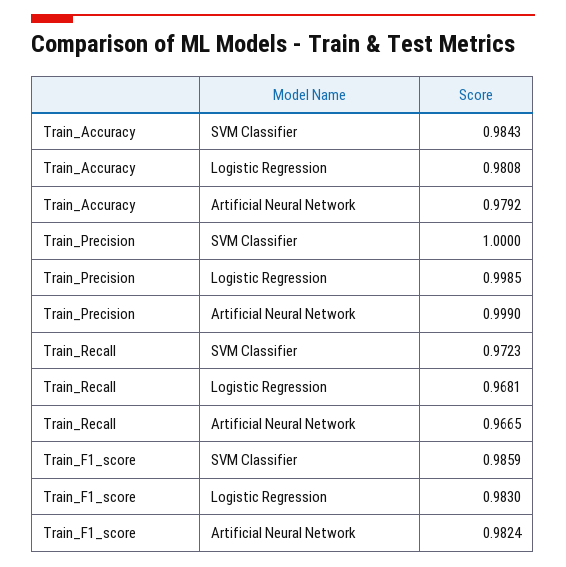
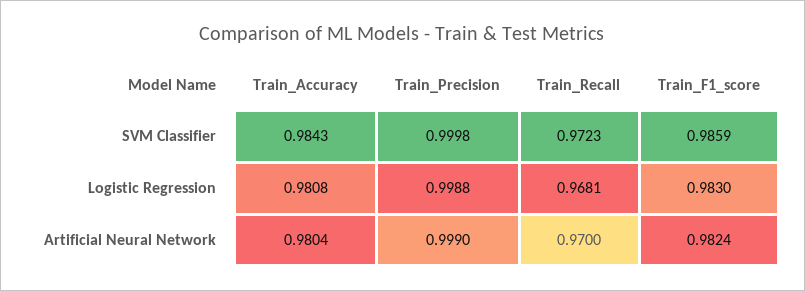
Train_Accuracy, Artificial Neural Network: 0.9792 -> 0.9804
Train_Precision, SVM Classifier: 1 -> 0.9998
Train_Precision, Logistic Regression: 0.9985 -> 0.9988
Train_Recall, Artificial Neural Network: 0.9665 -> 0.97

